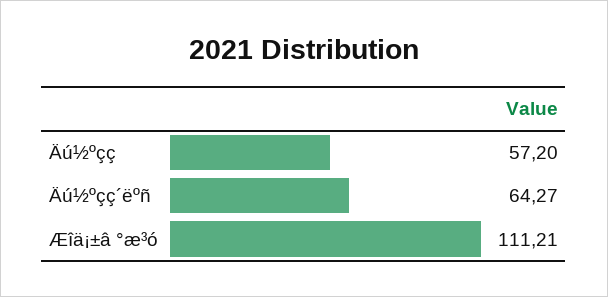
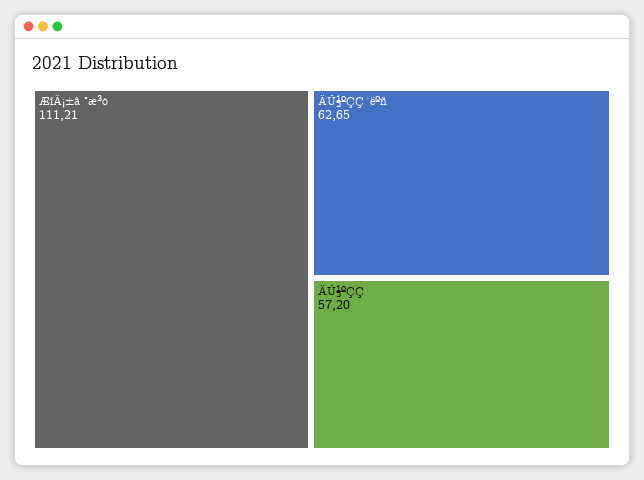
Äú½ºçç´ëºñ: 64.27 -> 62.65

